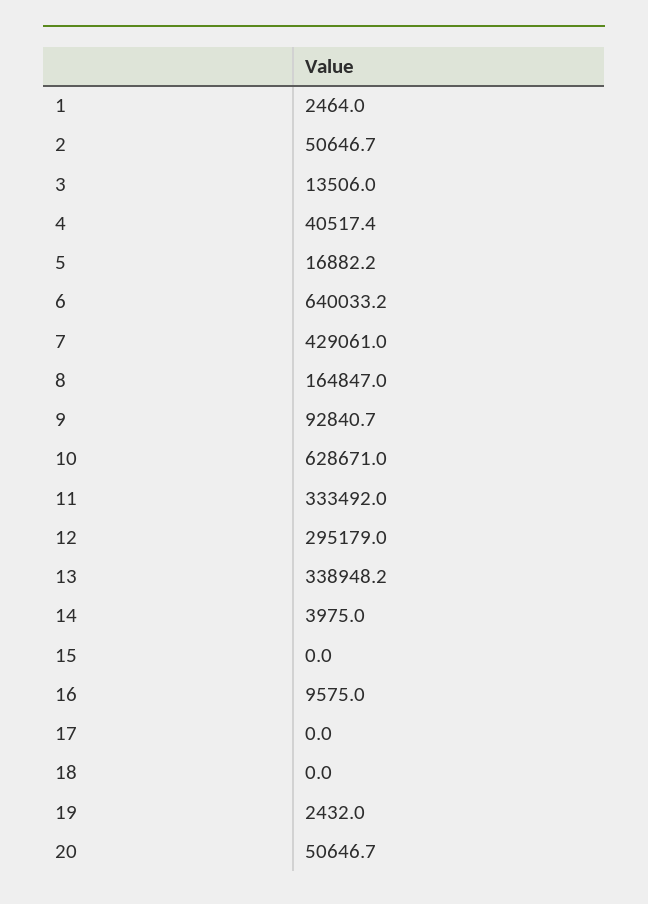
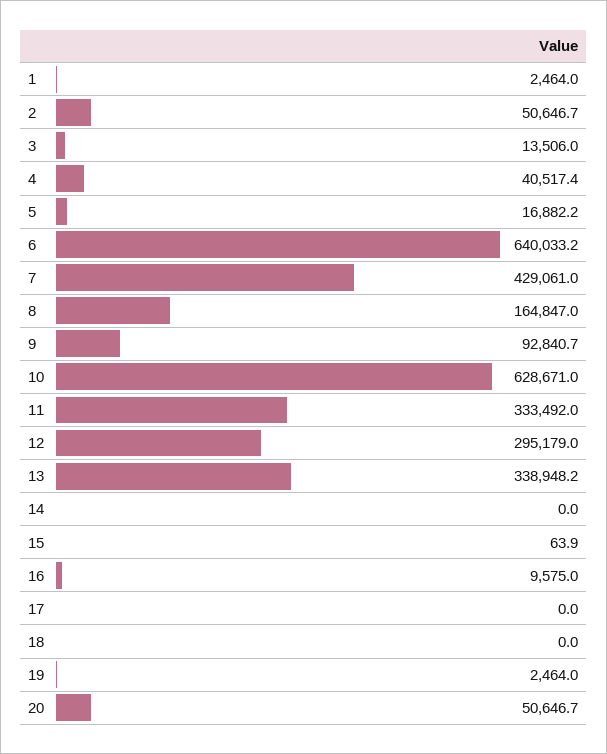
14: 3975 -> 0
15: 0 -> 63.9
19: 2432 -> 2464

